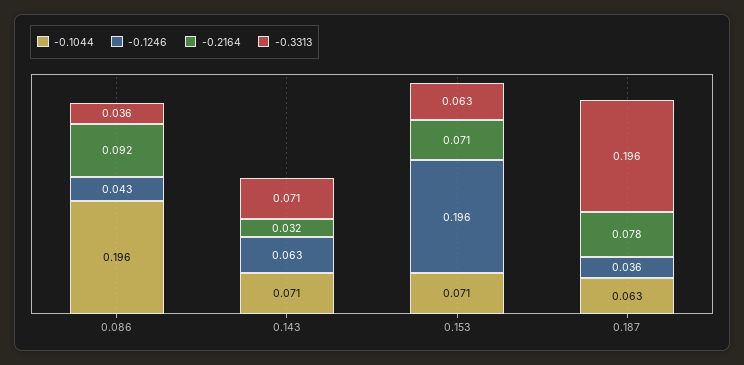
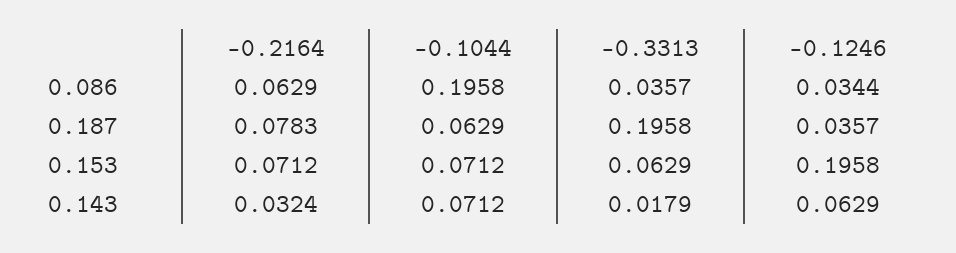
-0.1246, 0.086: 0.043 -> 0.0344
-0.2164, 0.086: 0.092 -> 0.0629
-0.3313, 0.143: 0.071 -> 0.0179

